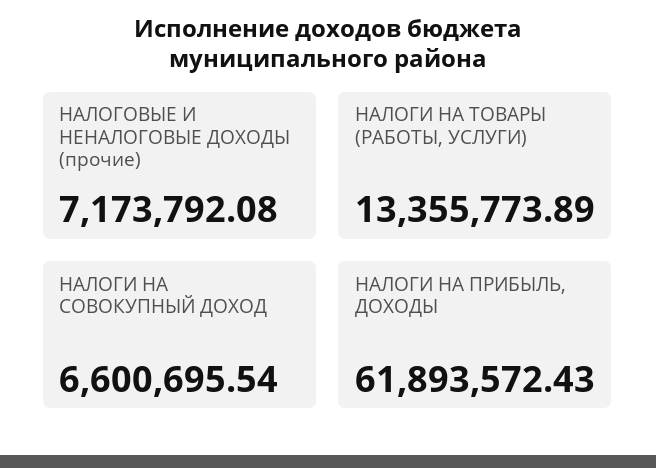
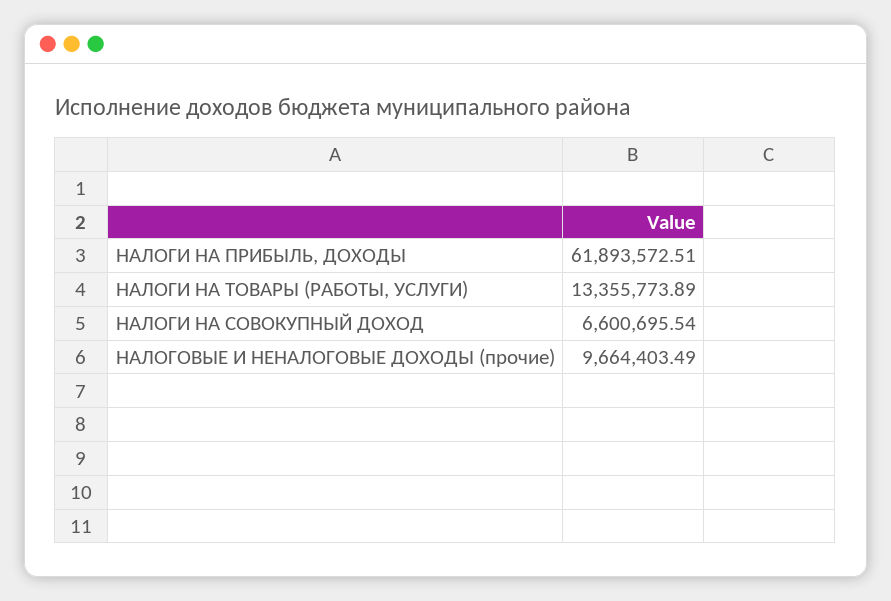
НАЛОГОВЫЕ И НЕНАЛОГОВЫЕ ДОХОДЫ (прочие): 7173792.08 -> 9664403.49
НАЛОГИ НА ПРИБЫЛЬ, ДОХОДЫ: 61893572.43 -> 61893572.51

